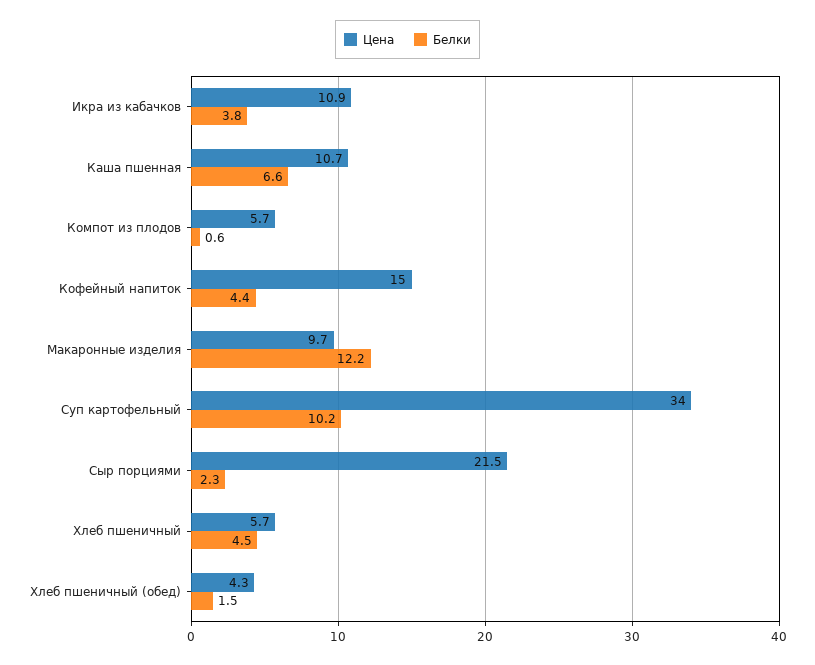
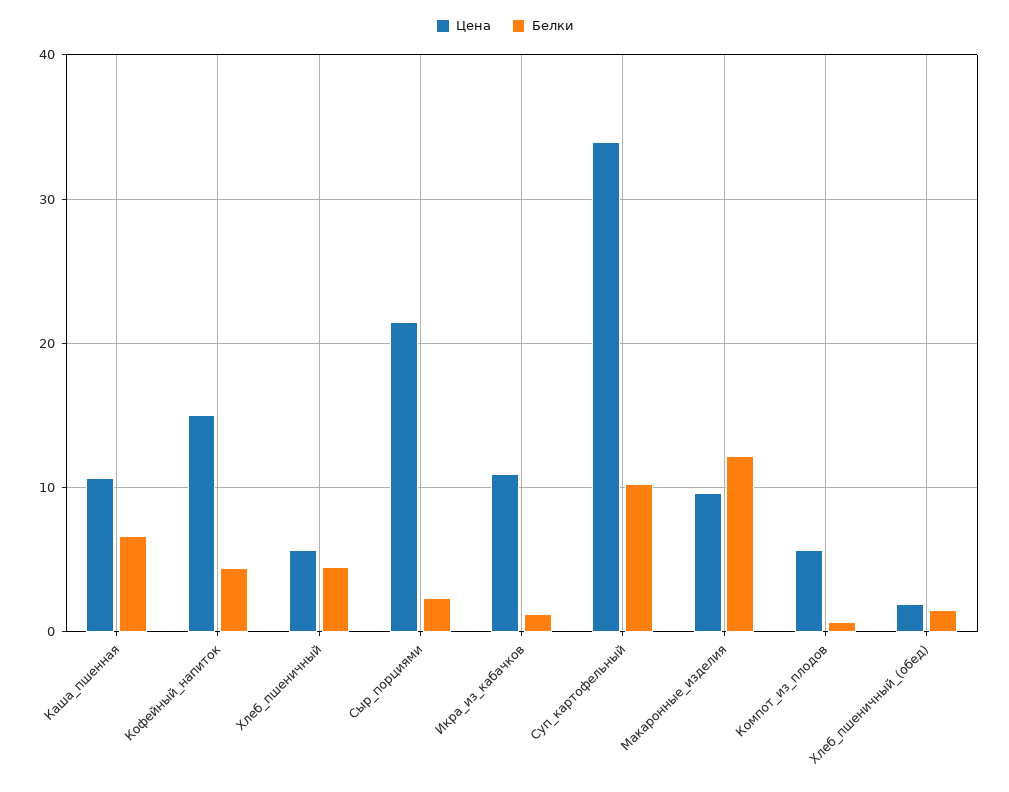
Белки, Икра из кабачков: 3.8 -> 1
Цена, Хлеб пшеничный (обед): 4.3 -> 2

